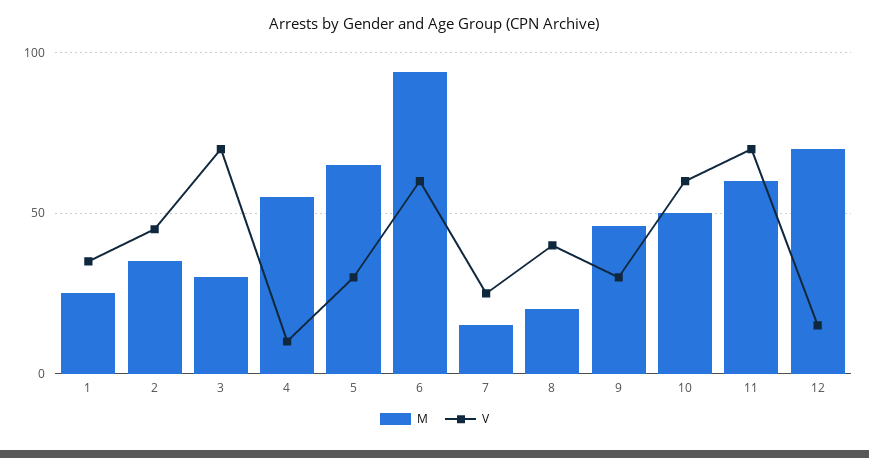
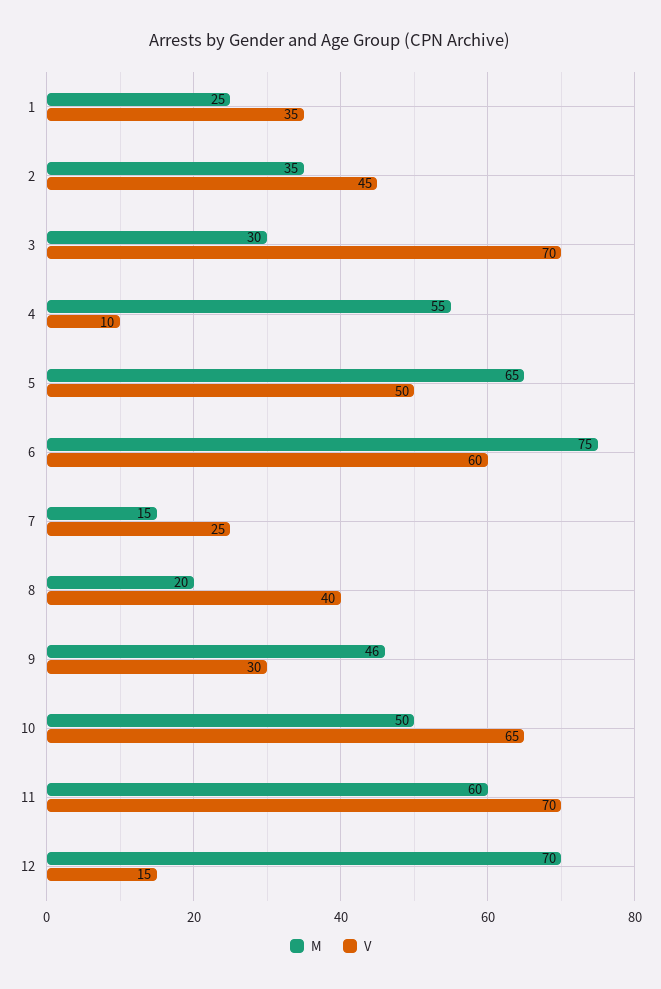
V, 5: 30 -> 50
M, 6: 95 -> 75
V, 10: 60 -> 65

